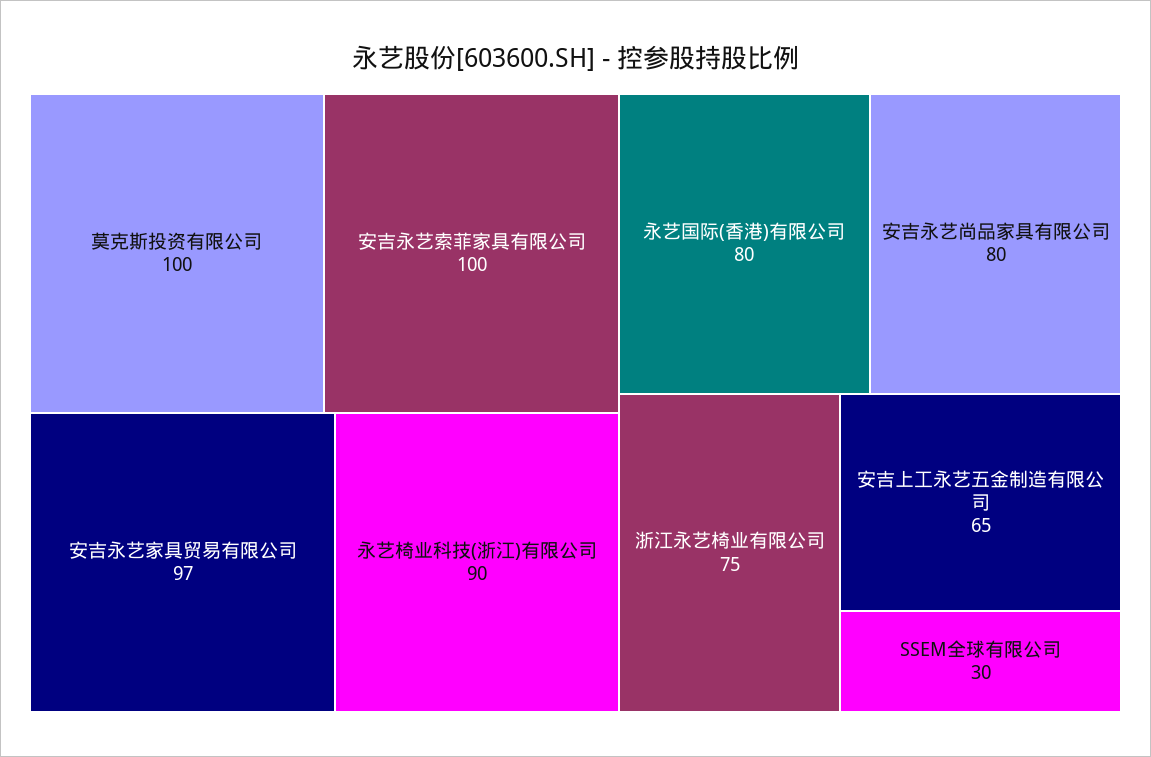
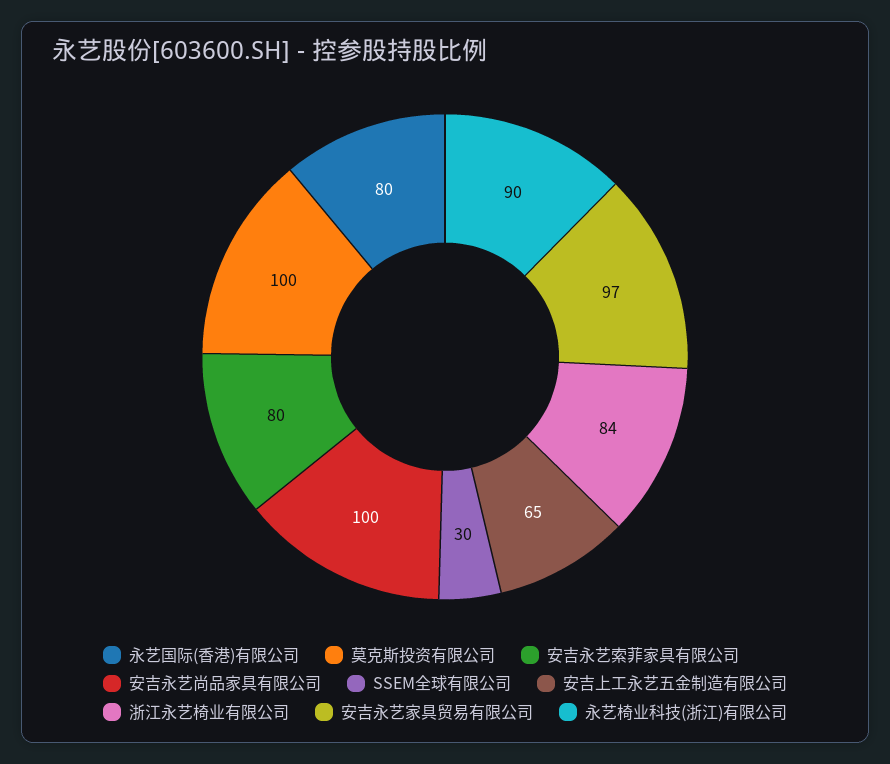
安吉永艺索菲家具有限公司: 100 -> 80
安吉永艺尚品家具有限公司: 80 -> 100
浙江永艺椅业有限公司: 75 -> 84

